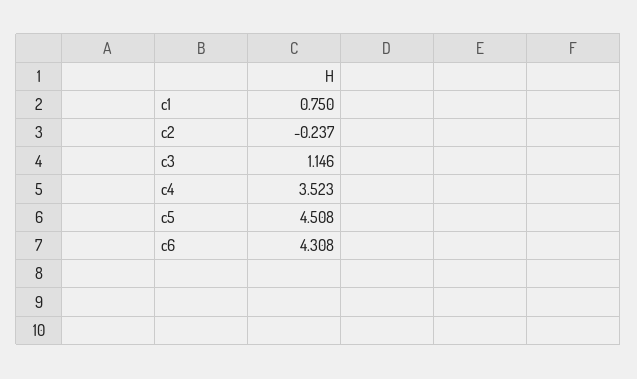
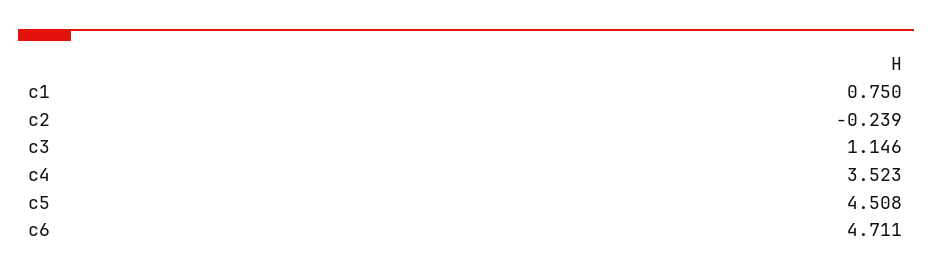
c2: -0.237 -> -0.239
c6: 4.308 -> 4.711

